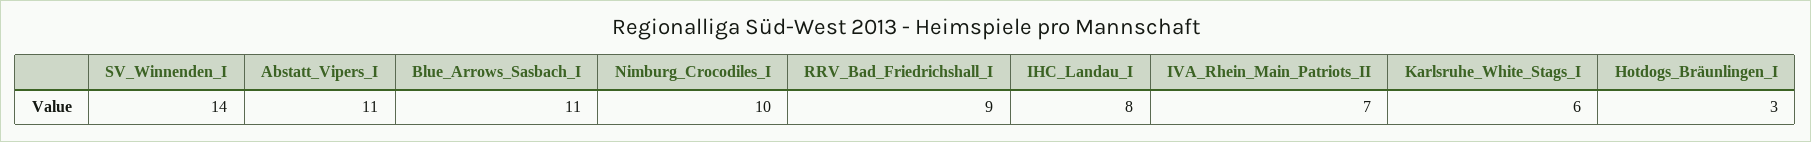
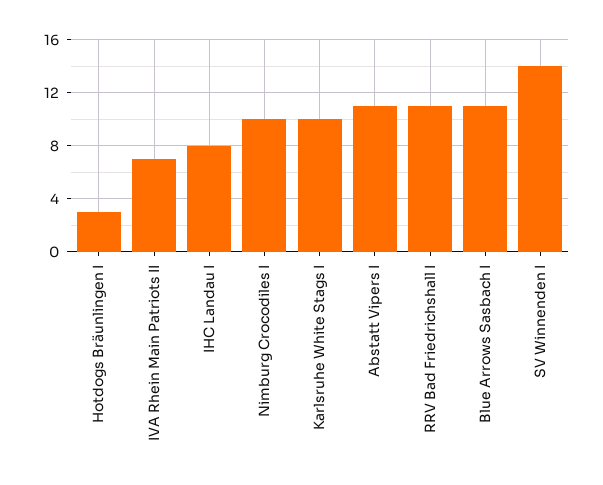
RRV_Bad_Friedrichshall_I: 9 -> 11
Karlsruhe_White_Stags_I: 6 -> 10

